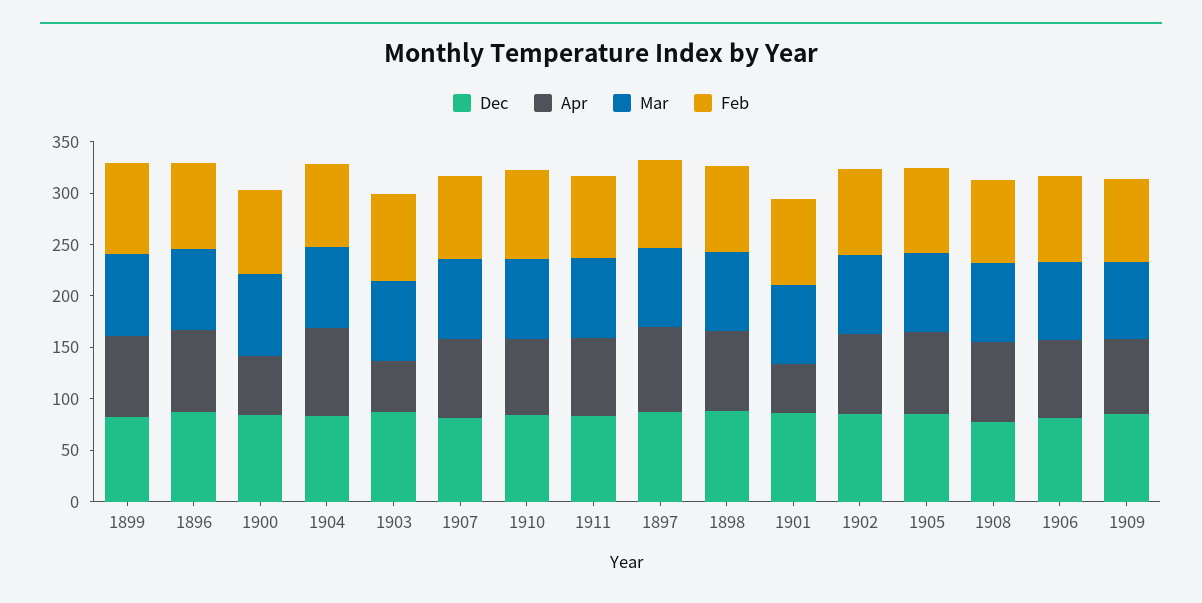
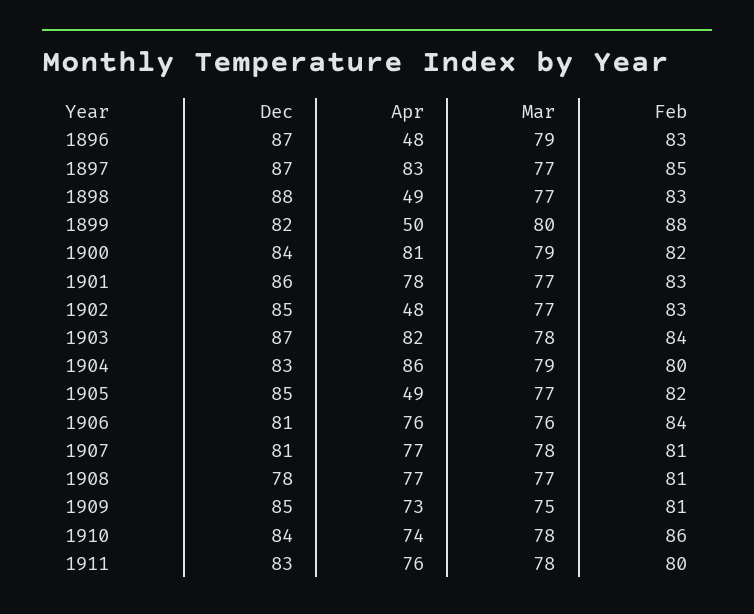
Apr, 1899: 80 -> 50
Apr, 1896: 80 -> 48
Apr, 1900: 60 -> 81
Apr, 1903: 50 -> 82
Apr, 1898: 80 -> 49
Apr, 1901: 50 -> 78
Apr, 1902: 80 -> 48
Apr, 1905: 80 -> 49

